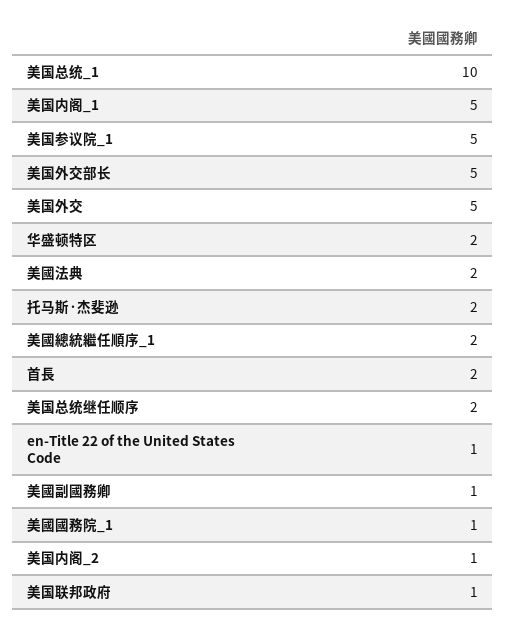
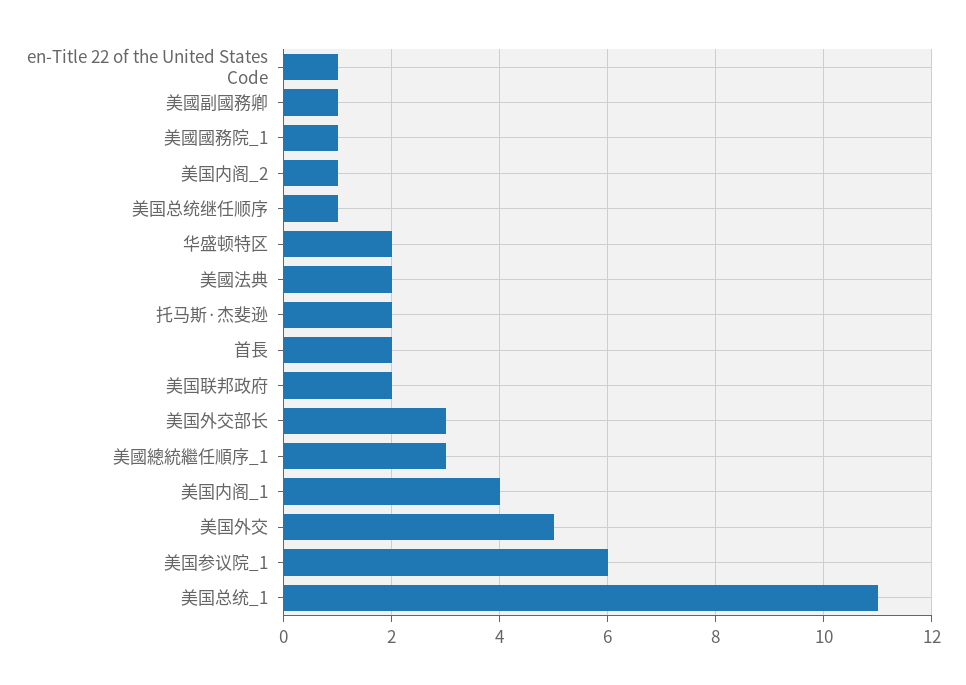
美国总统_1: 10 -> 11
美国内阁_1: 5 -> 4
美国参议院_1: 5 -> 6
美国外交部长: 5 -> 3
美國總統繼任順序_1: 2 -> 3
美国总统继任顺序: 2 -> 1
美国联邦政府: 1 -> 2

